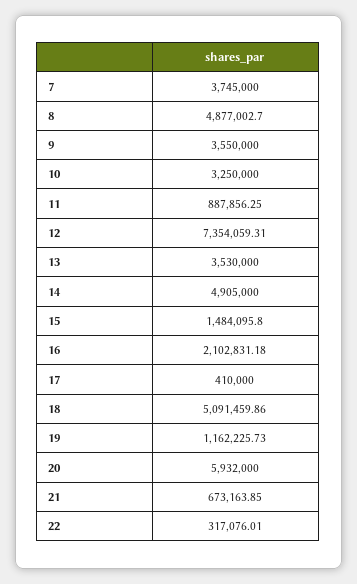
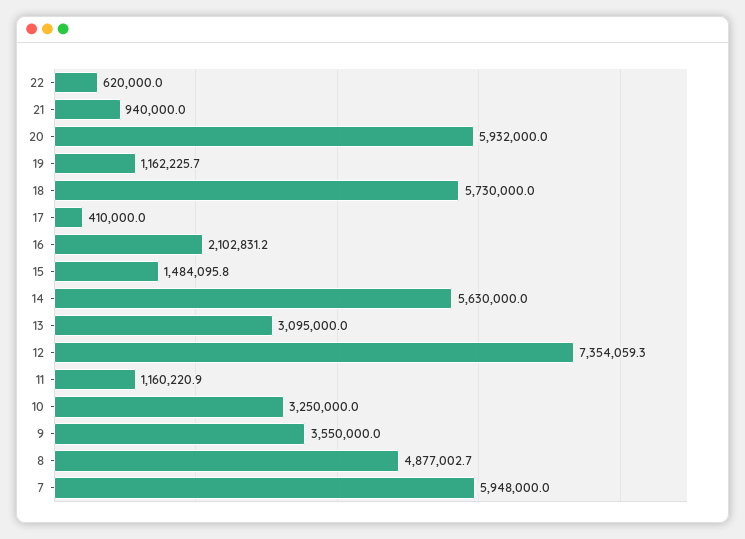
7: 3745000 -> 5948000
11: 887856.25 -> 1160220.9
13: 3530000 -> 3095000
14: 4905000 -> 5630000
18: 5091459.86 -> 5730000
21: 673163.85 -> 940000
22: 317076.01 -> 620000

